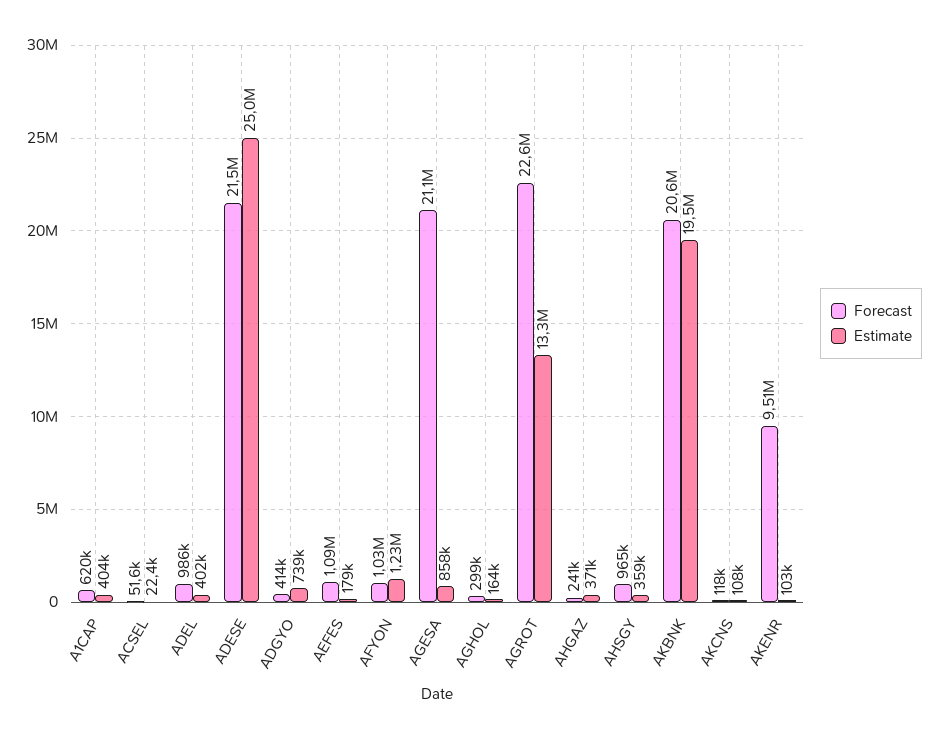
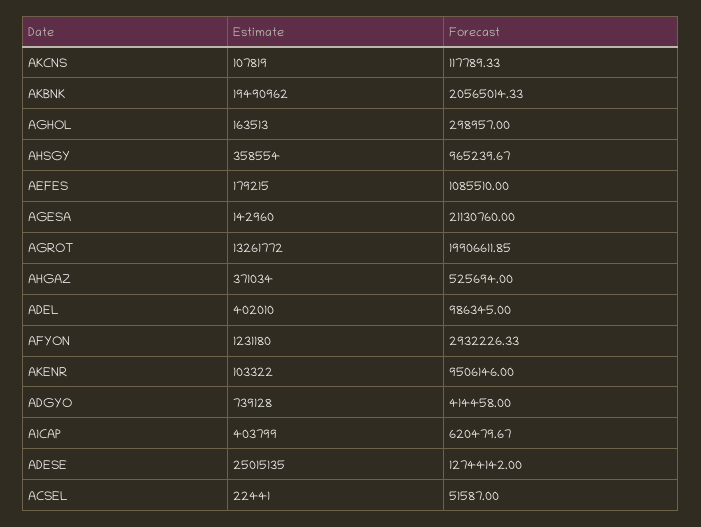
Forecast, ADESE: 21500000 -> 12744142
Forecast, AFYON: 1030000 -> 2932226.33
Estimate, AGESA: 858000 -> 142960
Forecast, AGROT: 22600000 -> 19906611.85
Forecast, AHGAZ: 241000 -> 525694

